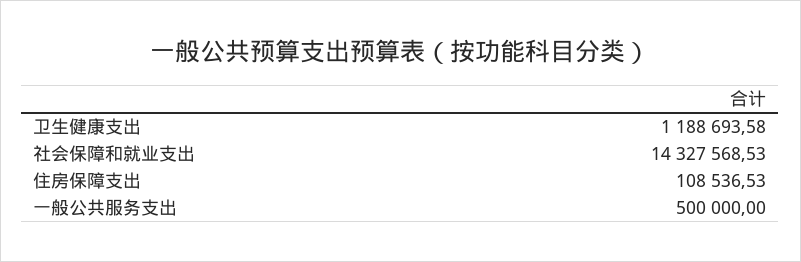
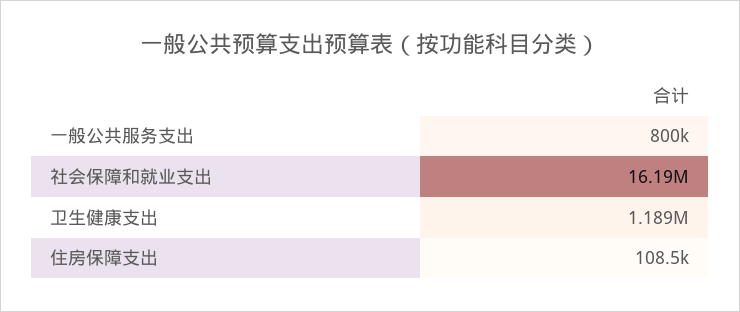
社会保障和就业支出: 14327568.53 -> 16190000
一般公共服务支出: 500000 -> 800000

